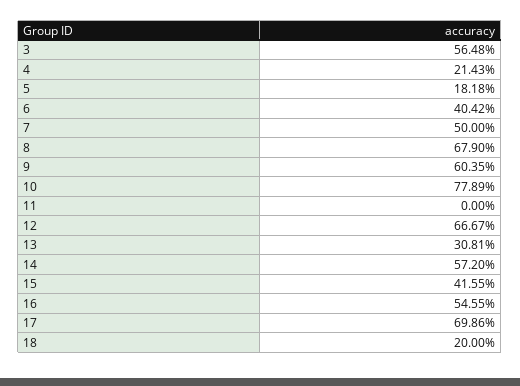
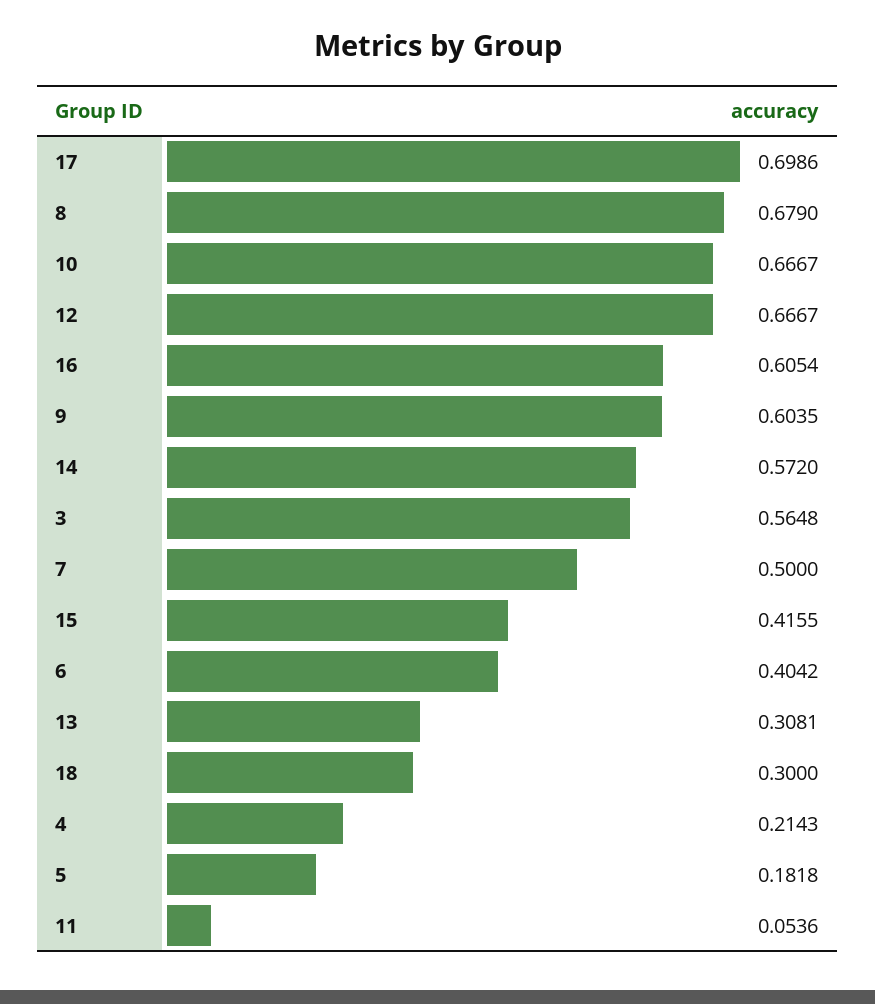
10: 0.7789 -> 0.6667
11: 0 -> 0.0536
16: 0.5455 -> 0.6054
18: 0.2 -> 0.3

